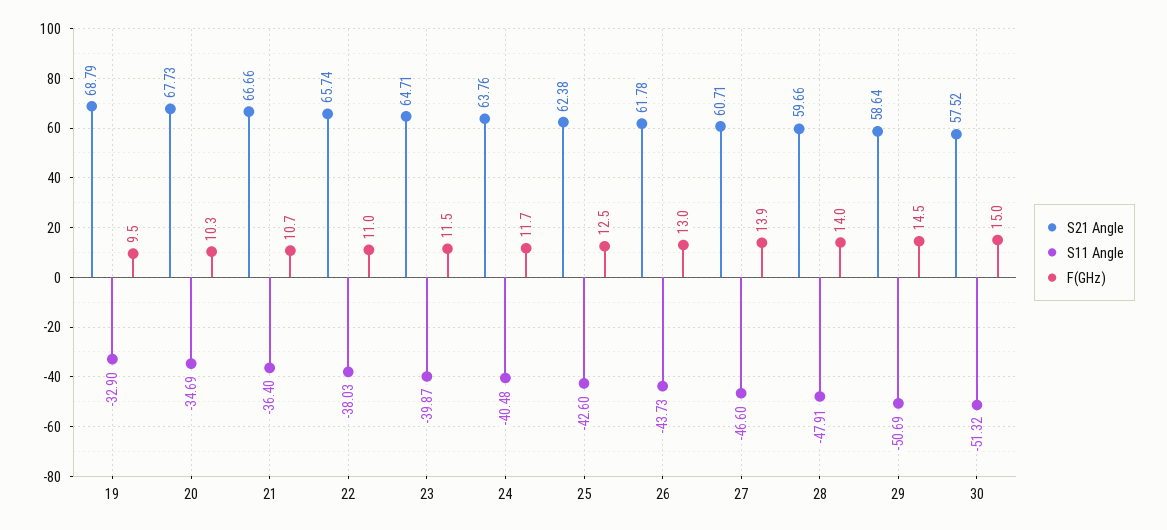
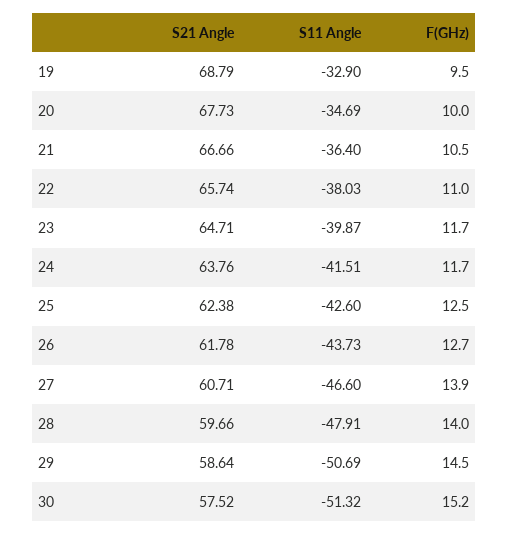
F(GHz), 20: 10.3 -> 10
F(GHz), 21: 10.7 -> 10.5
F(GHz), 23: 11.5 -> 11.7
S11 Angle, 24: -40.48 -> -41.51
F(GHz), 26: 13 -> 12.7
F(GHz), 30: 15 -> 15.2

